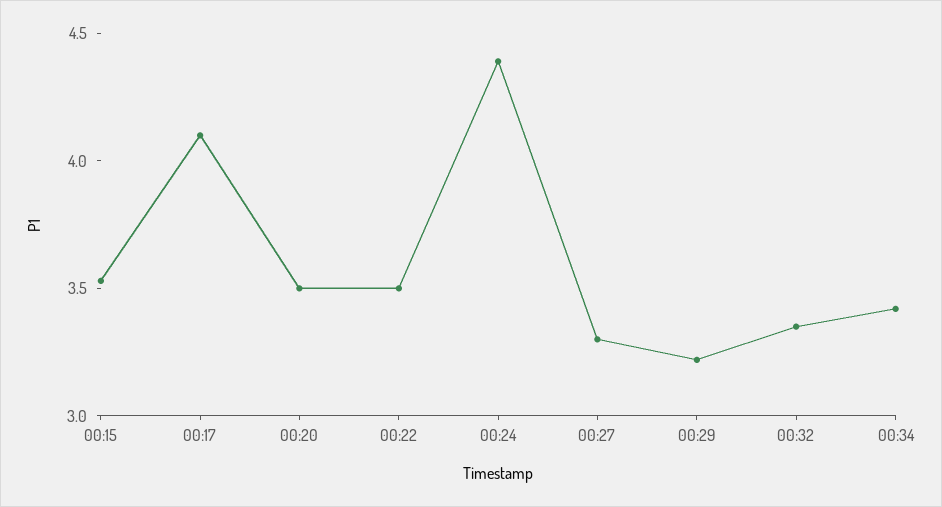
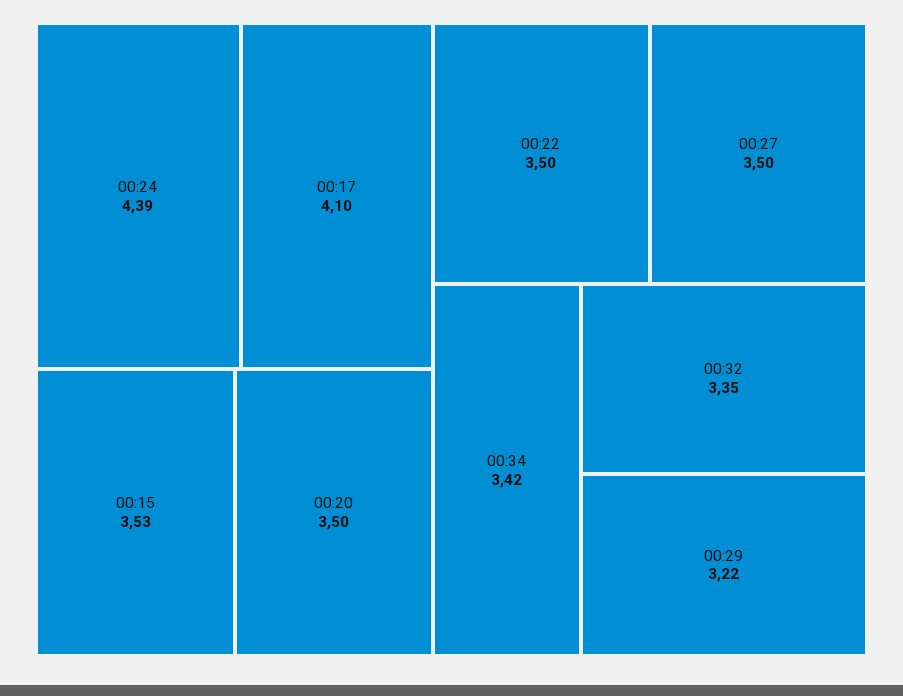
00:27: 3.3 -> 3.5

